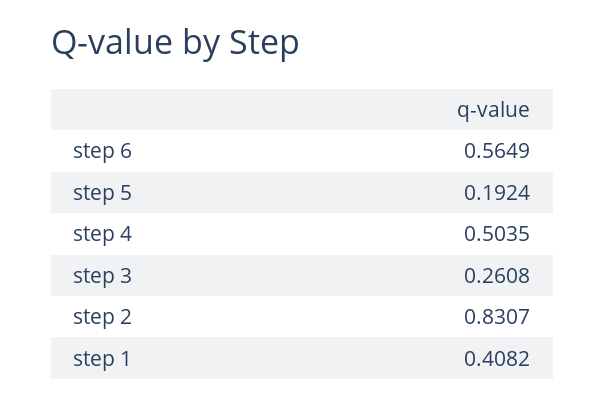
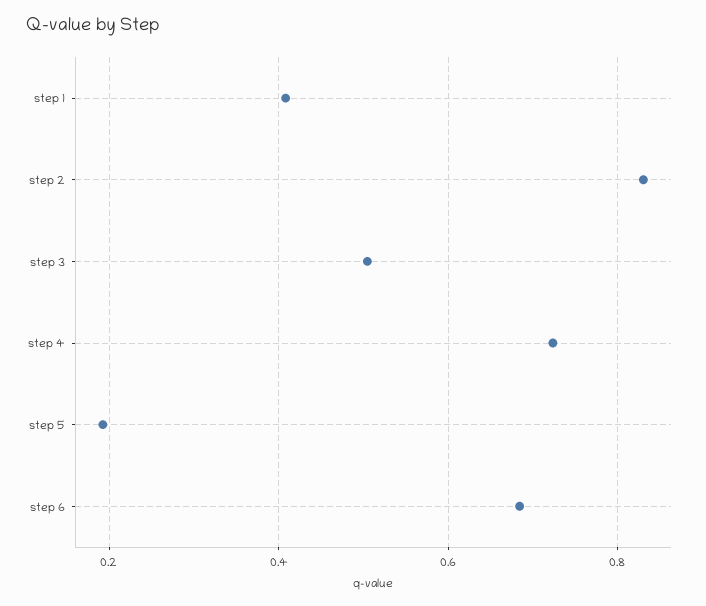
step 6: 0.5649 -> 0.68
step 4: 0.5035 -> 0.72
step 3: 0.2608 -> 0.5

